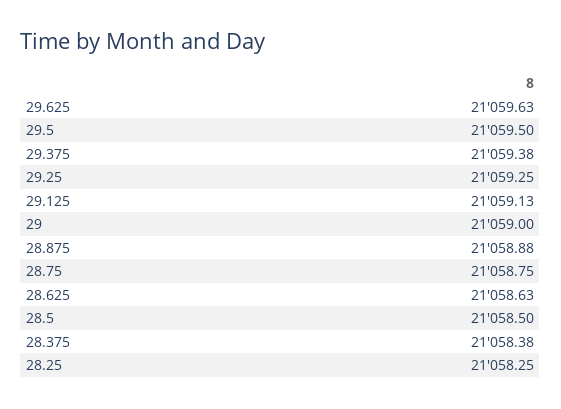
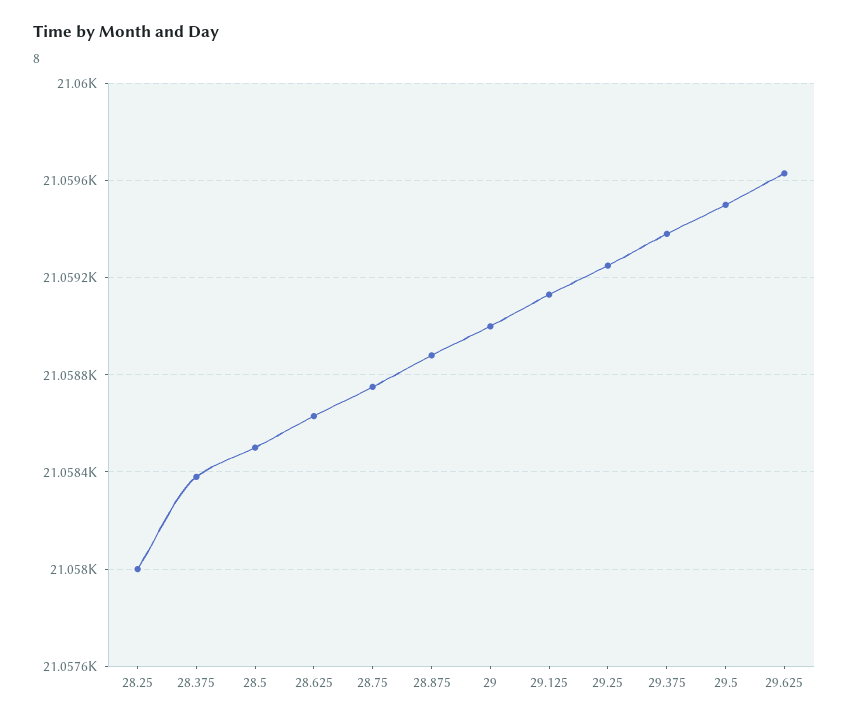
28.25: 21058.25 -> 21058

